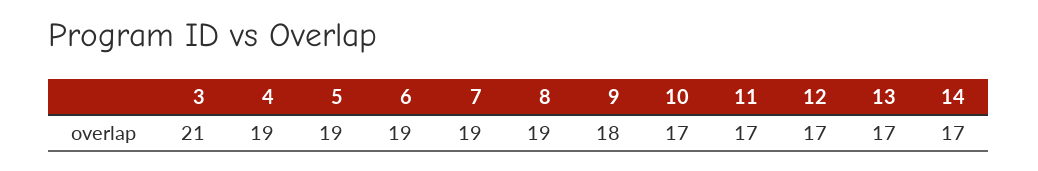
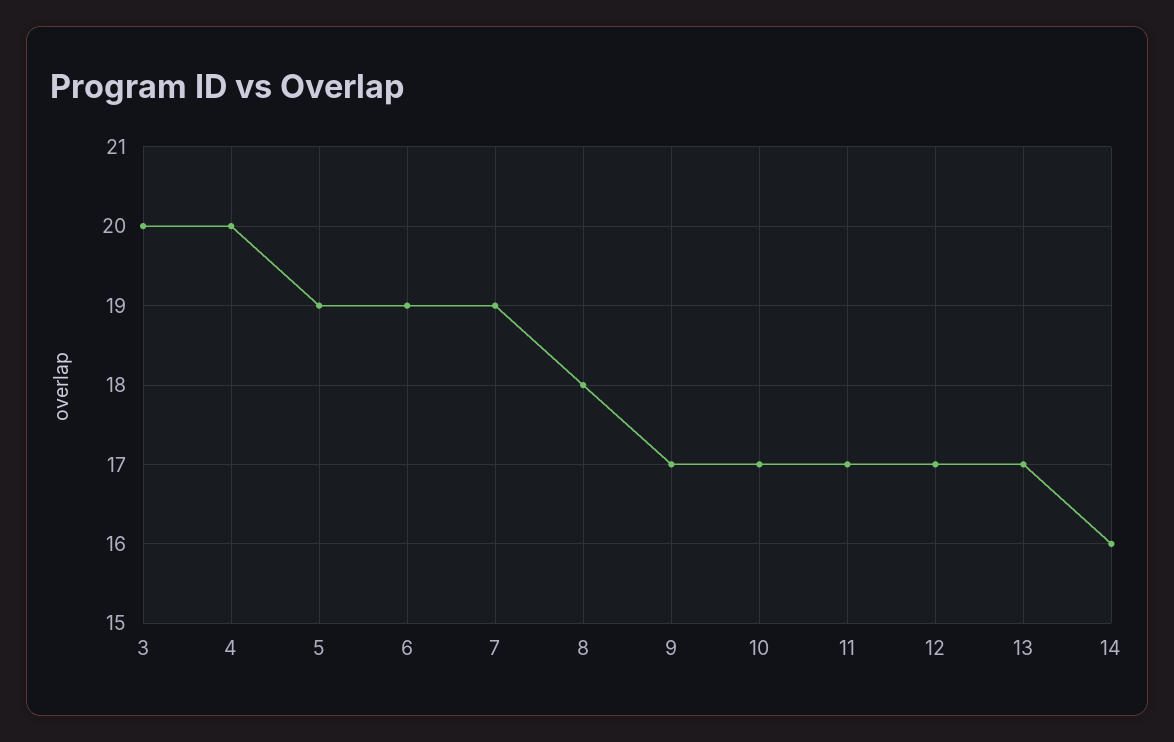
3: 21 -> 20
4: 19 -> 20
8: 19 -> 18
9: 18 -> 17
14: 17 -> 16

